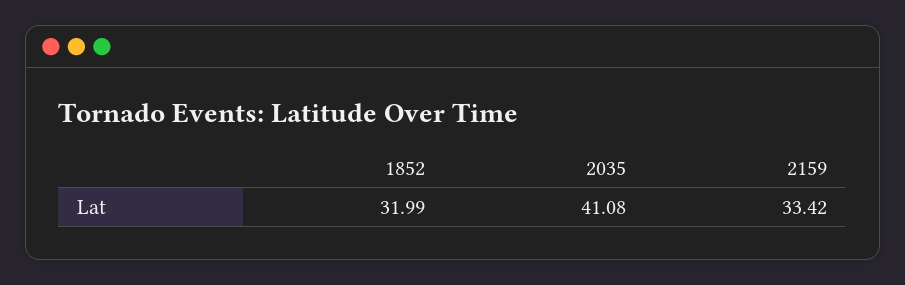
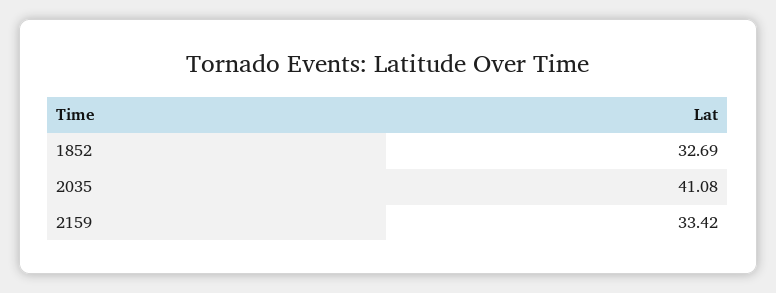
1852: 31.99 -> 32.69

